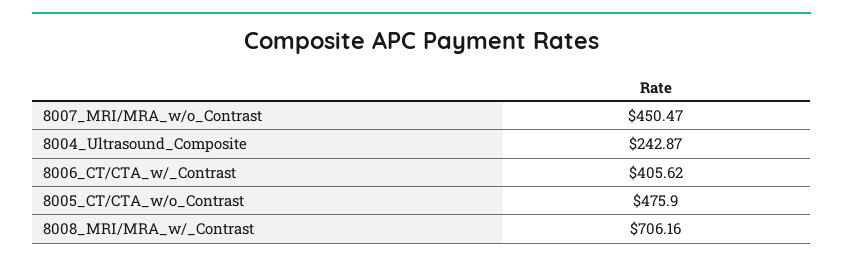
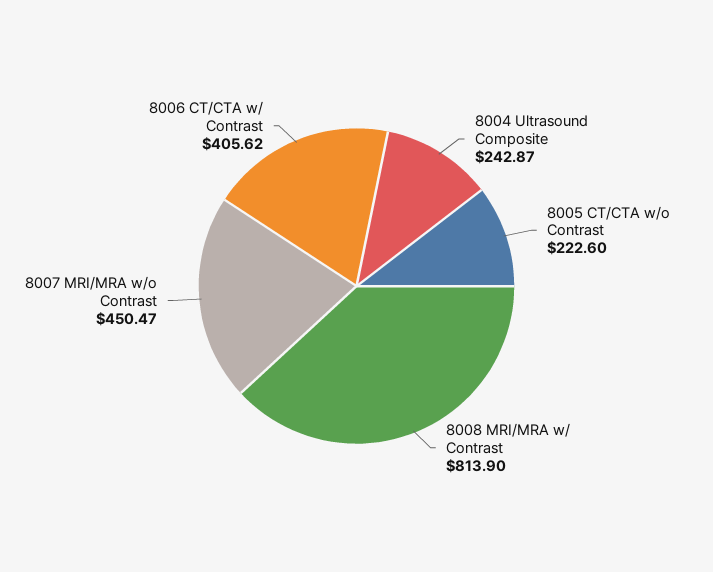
8005_CT/CTA_w/o_Contrast: 475.9 -> 222.6
8008_MRI/MRA_w/_Contrast: 706.16 -> 813.9

